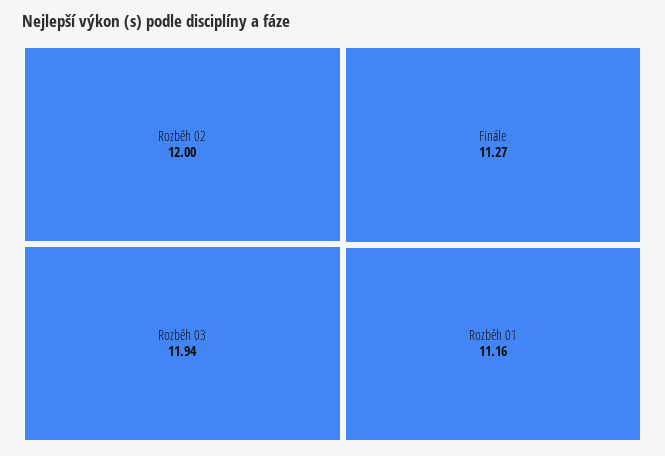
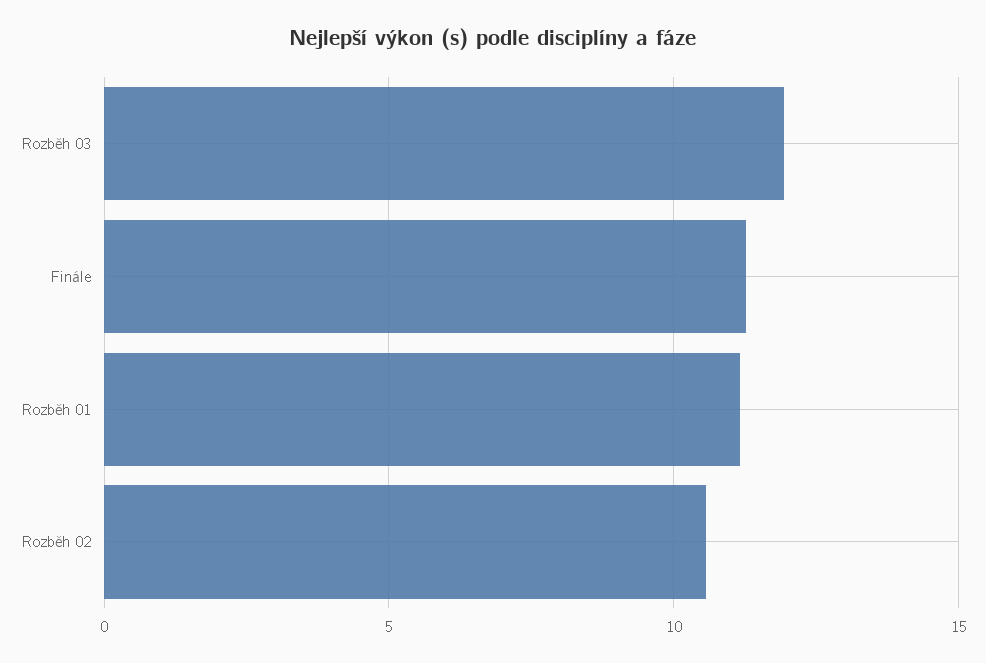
Rozběh 02: 12 -> 10.5

